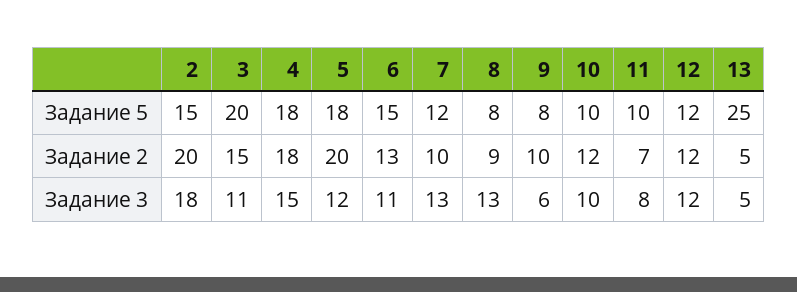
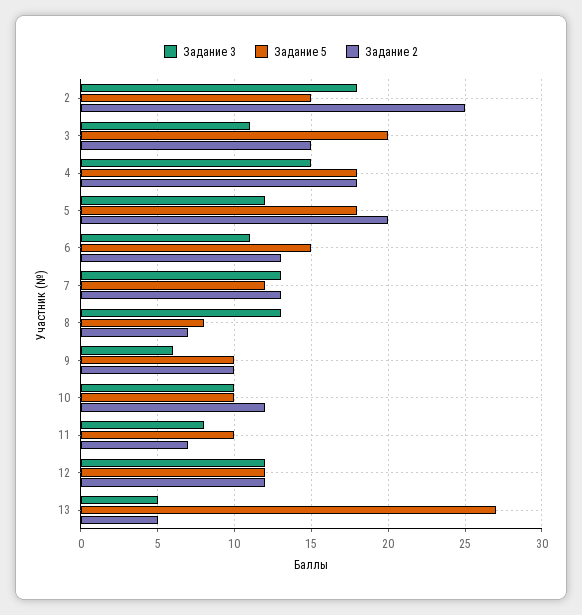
Задание 5, 9: 8 -> 10
Задание 5, 13: 25 -> 27
Задание 2, 2: 20 -> 25
Задание 2, 7: 10 -> 13
Задание 2, 8: 9 -> 7

